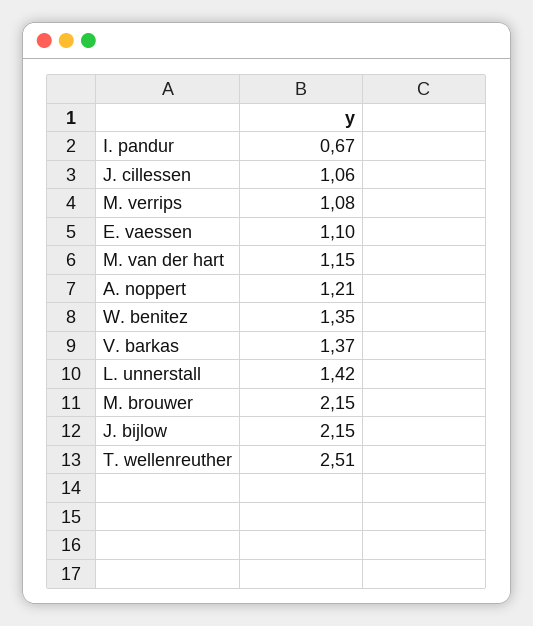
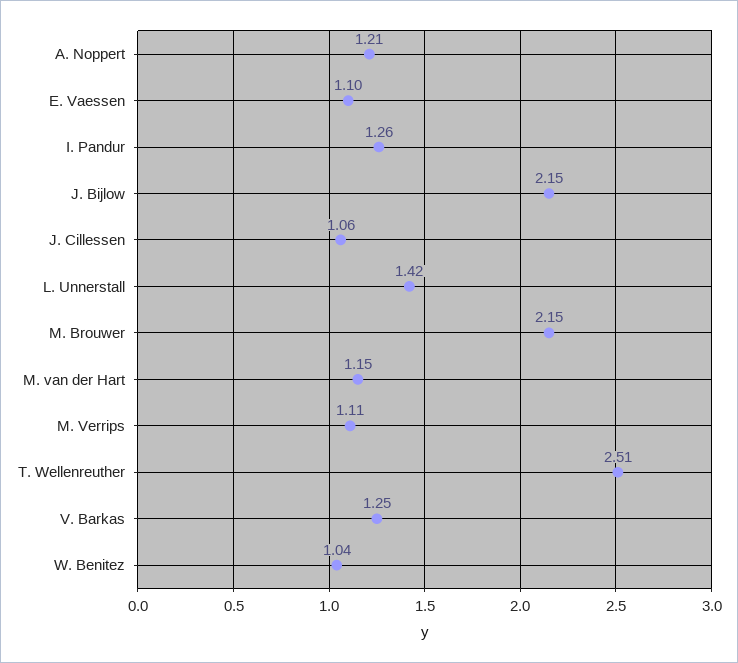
I. pandur: 0.67 -> 1.26
M. verrips: 1.08 -> 1.11
W. benitez: 1.35 -> 1.04
V. barkas: 1.37 -> 1.25

